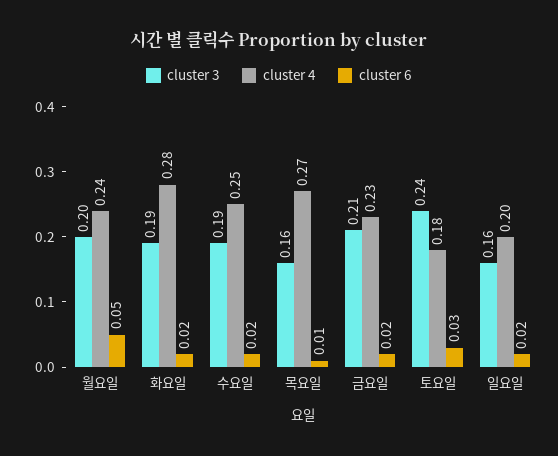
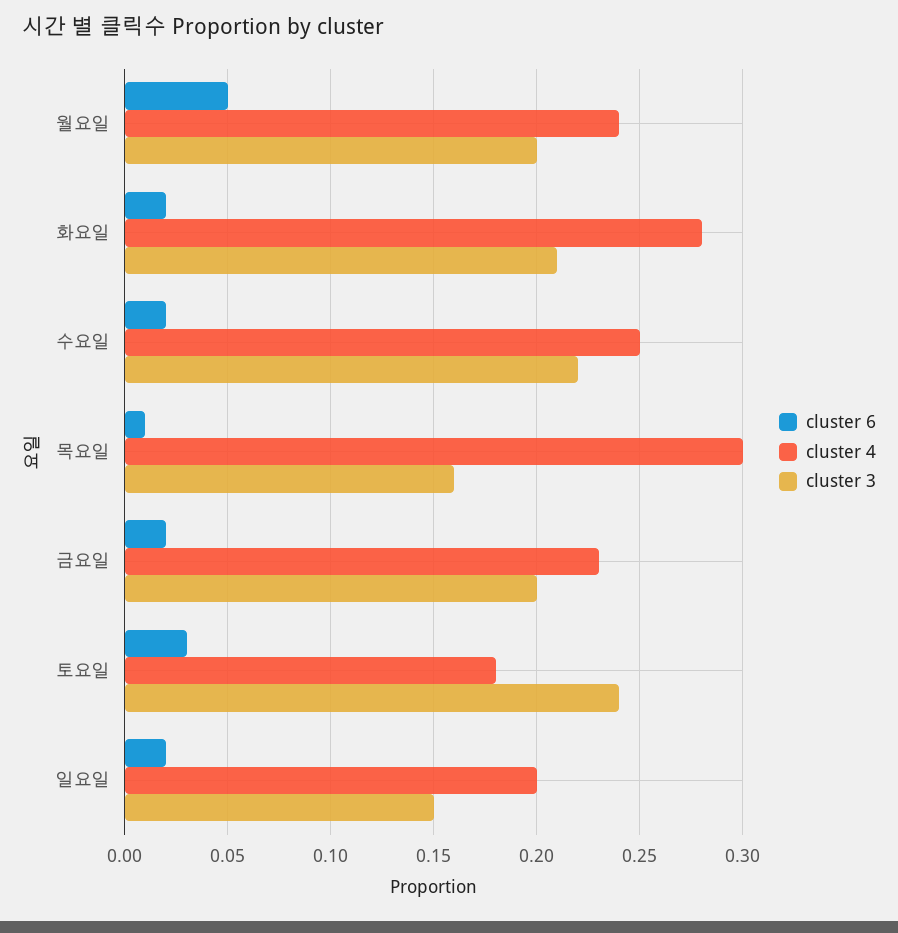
cluster 3, 화요일: 0.19 -> 0.21
cluster 3, 수요일: 0.19 -> 0.22
cluster 4, 목요일: 0.27 -> 0.3
cluster 3, 금요일: 0.21 -> 0.2
cluster 3, 일요일: 0.16 -> 0.15

